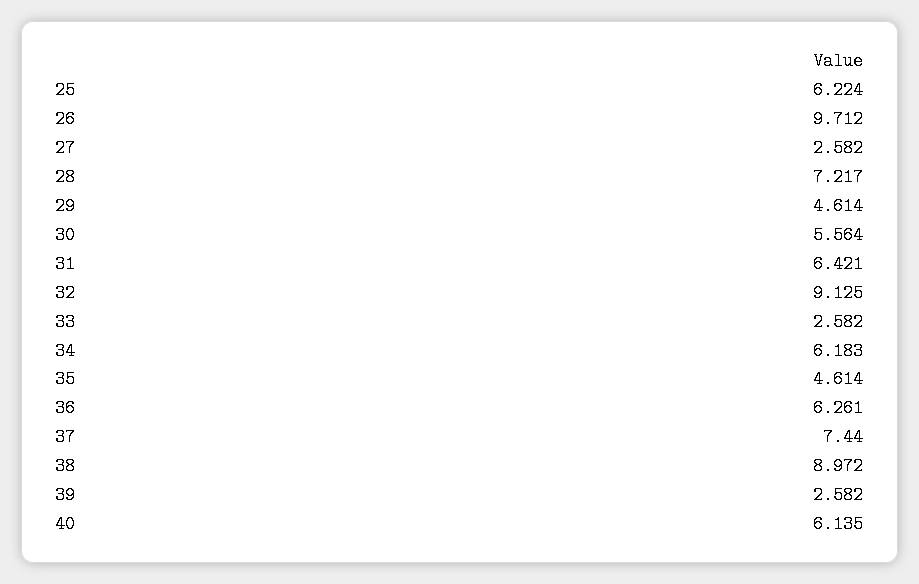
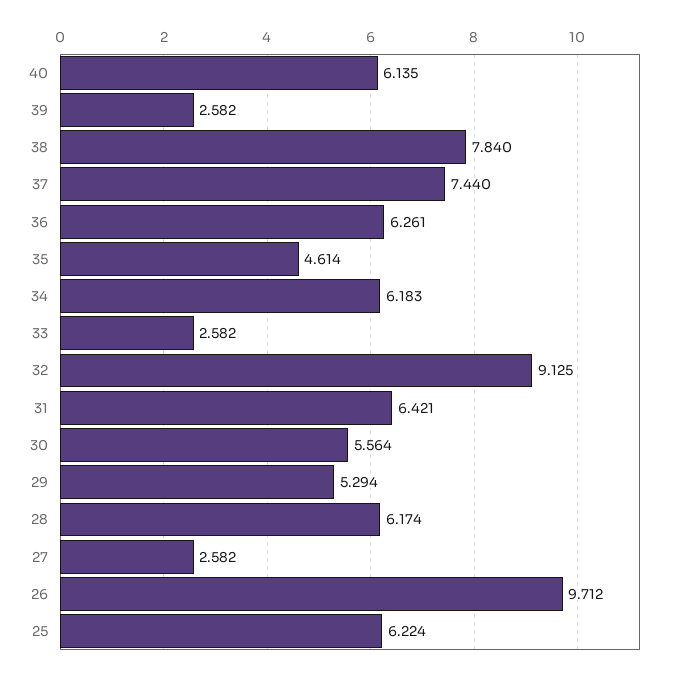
28: 7.217 -> 6.174
29: 4.614 -> 5.294
38: 8.972 -> 7.84

